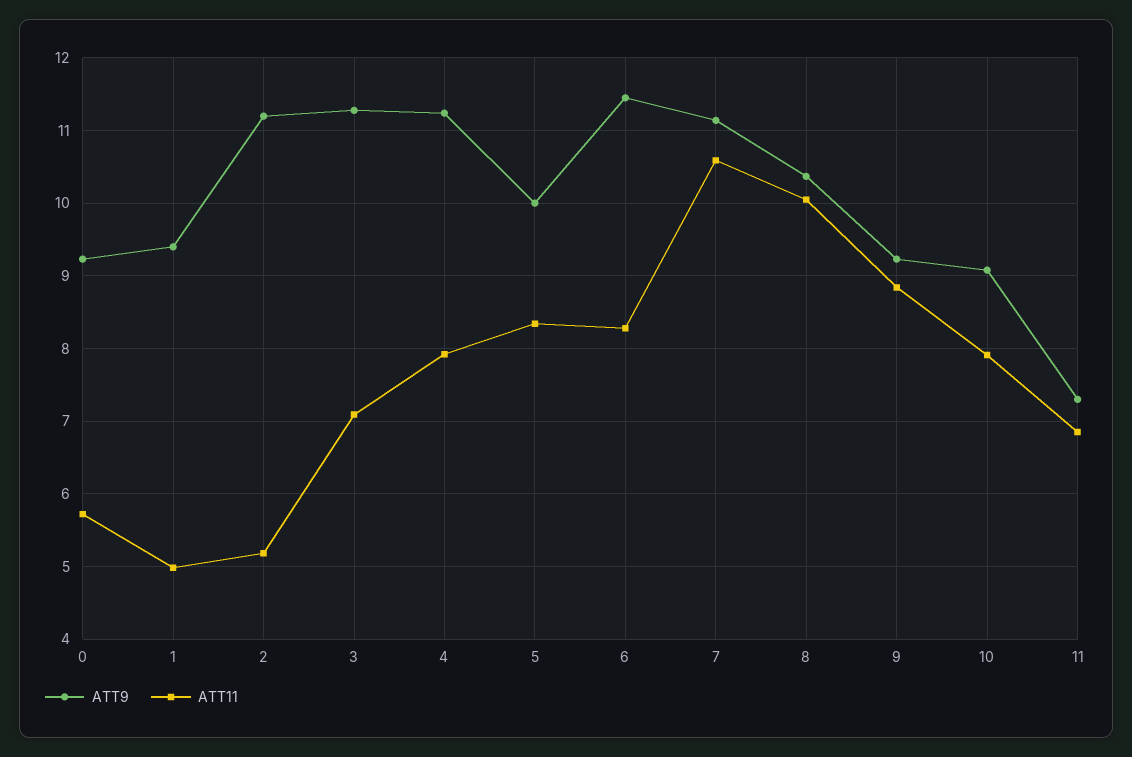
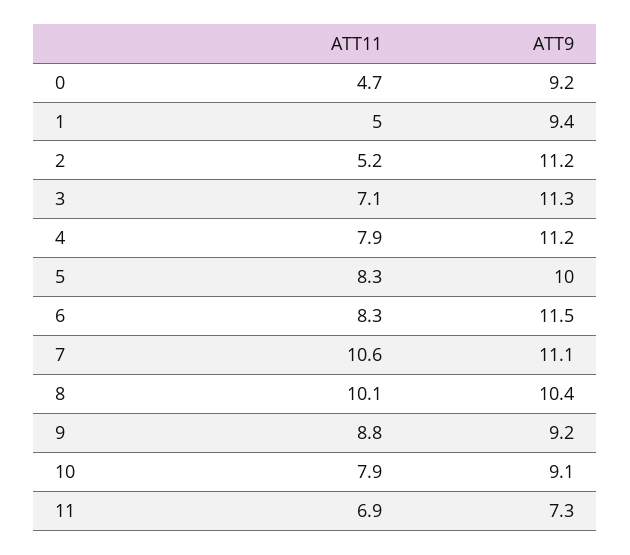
ATT11, 0: 5.7 -> 4.7

